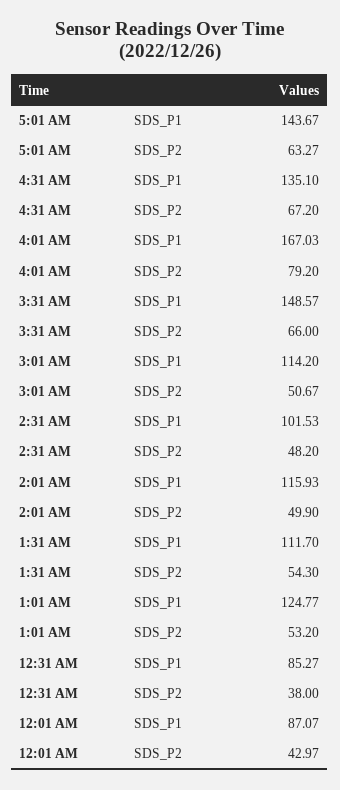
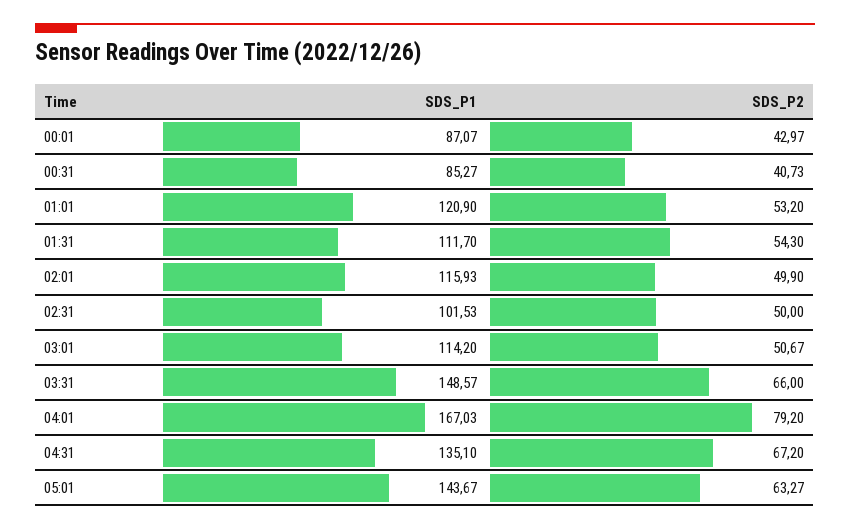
2:31 AM, SDS_P2: 48.2 -> 50
1:01 AM, SDS_P1: 124.77 -> 120.9
12:31 AM, SDS_P2: 38 -> 40.73

